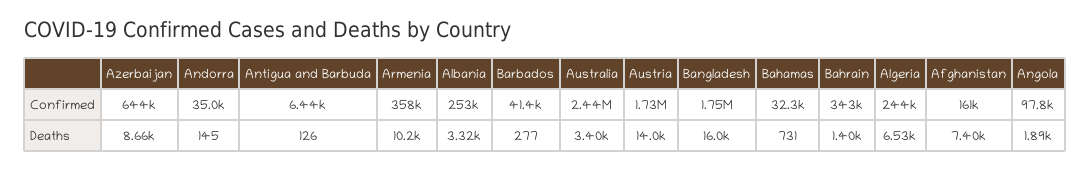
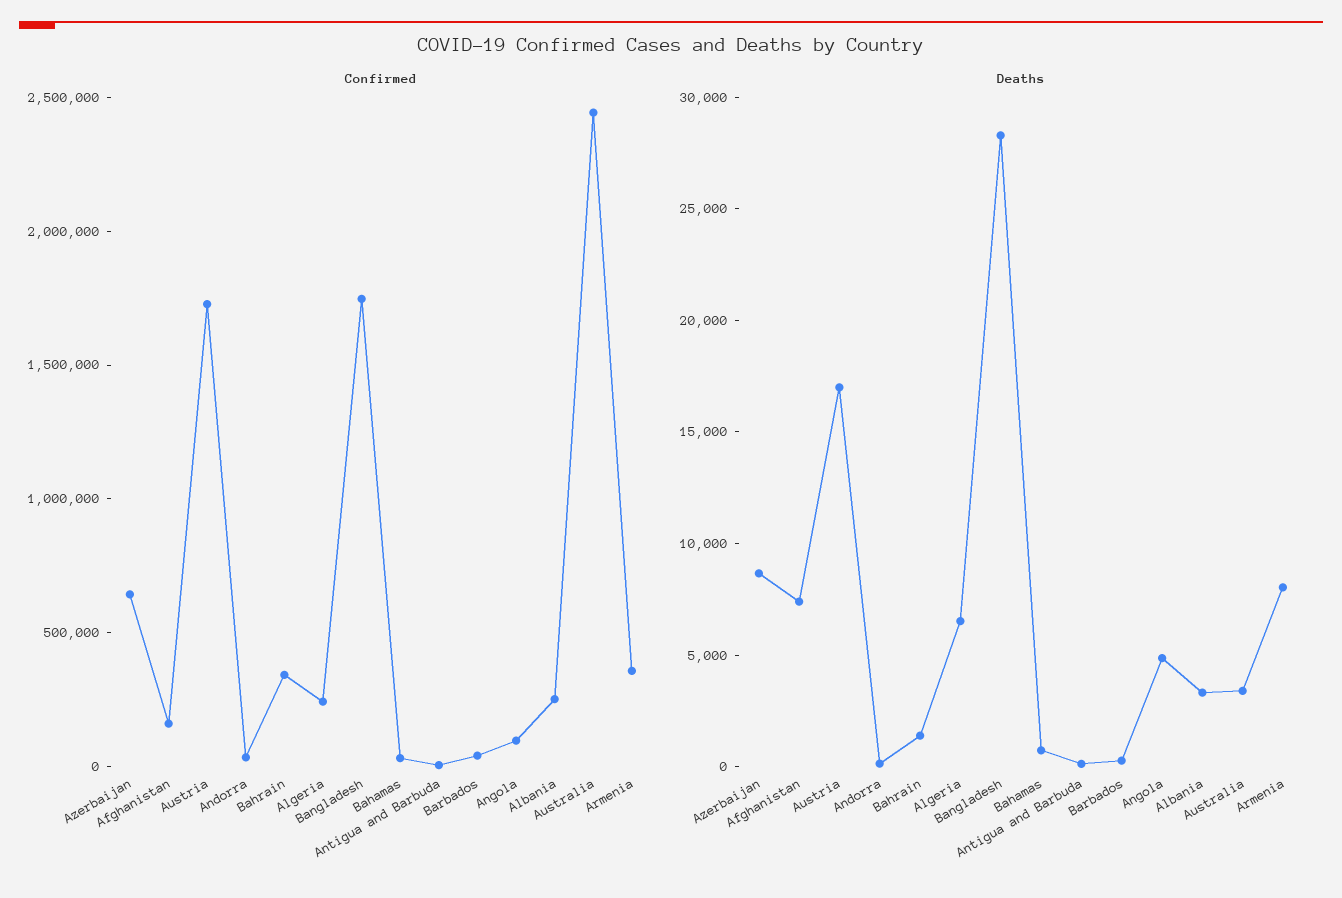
Deaths, Armenia: 10200 -> 8000
Deaths, Austria: 14000 -> 17000
Deaths, Bangladesh: 16000 -> 28000
Deaths, Angola: 1890 -> 5000

